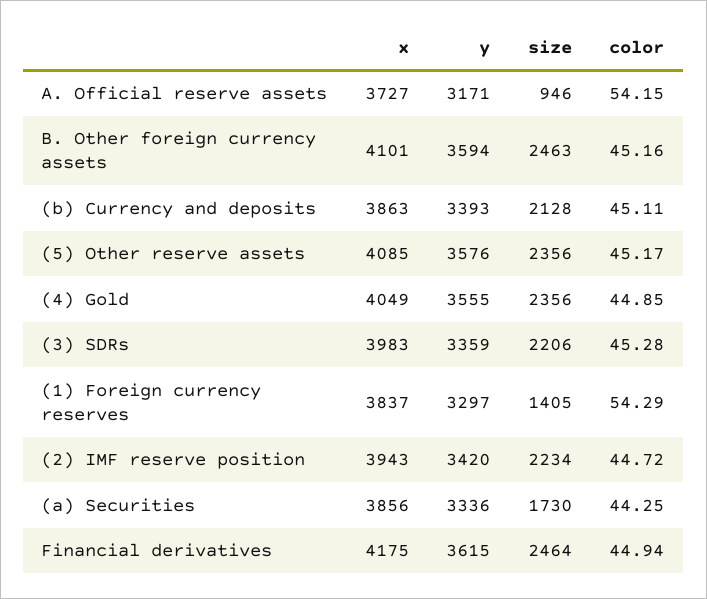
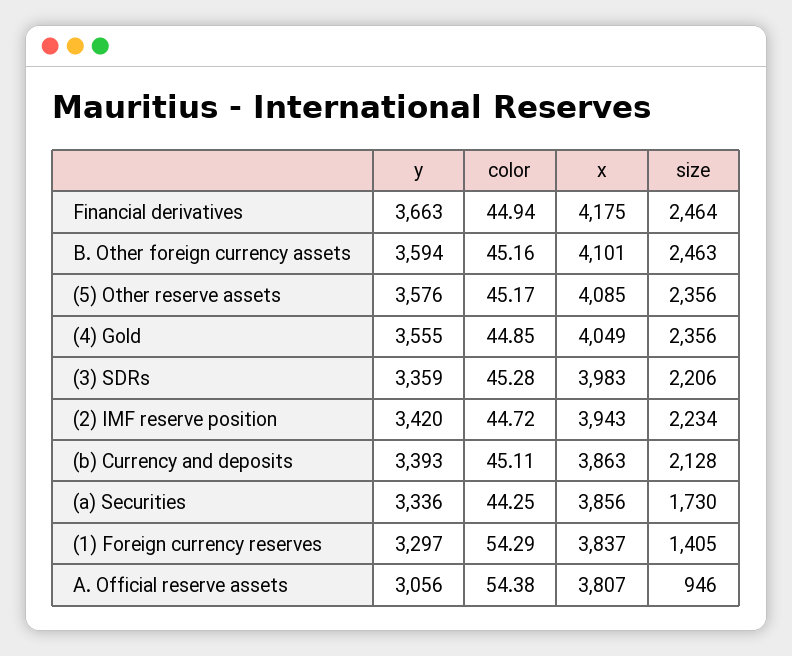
x, A. Official reserve assets: 3727 -> 3807
y, A. Official reserve assets: 3171 -> 3056
color, A. Official reserve assets: 54.15 -> 54.38
y, Financial derivatives: 3615 -> 3663

